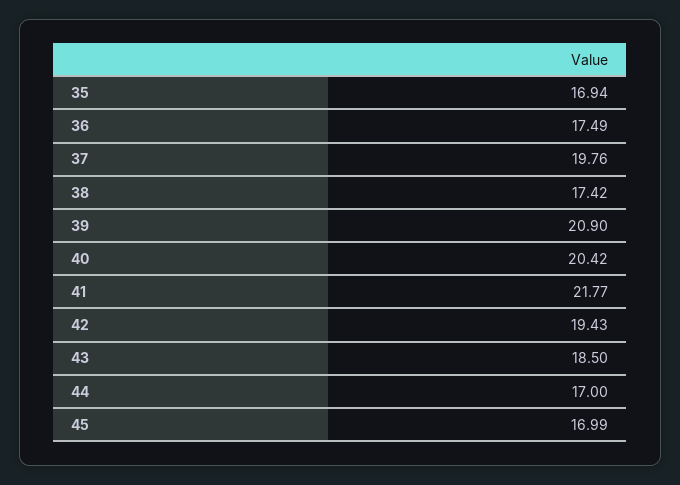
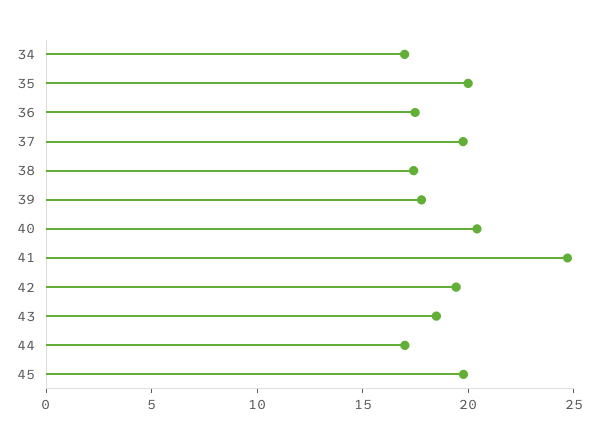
35: 16.94 -> 20
39: 20.9 -> 18
41: 21.77 -> 25
45: 16.99 -> 20
34: none -> 17

